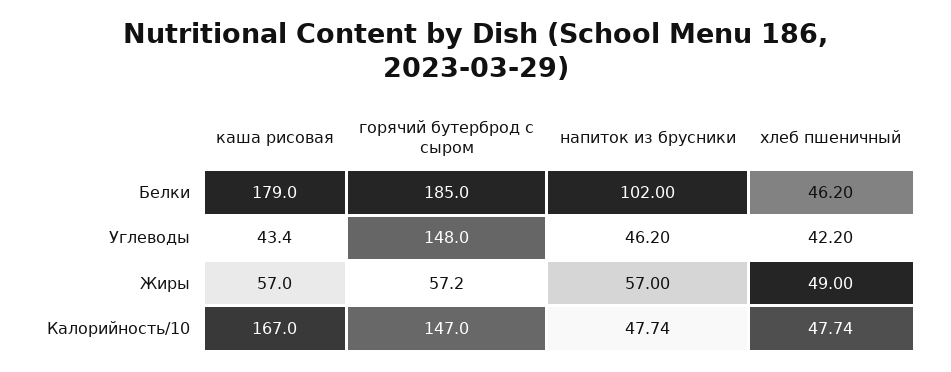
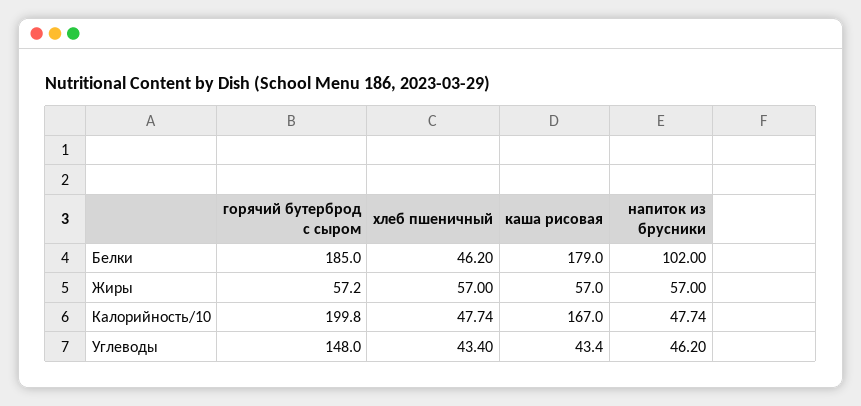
хлеб пшеничный, Углеводы: 42.2 -> 43.4
хлеб пшеничный, Жиры: 49 -> 57
горячий бутерброд с сыром, Калорийность/10: 147 -> 199.8

